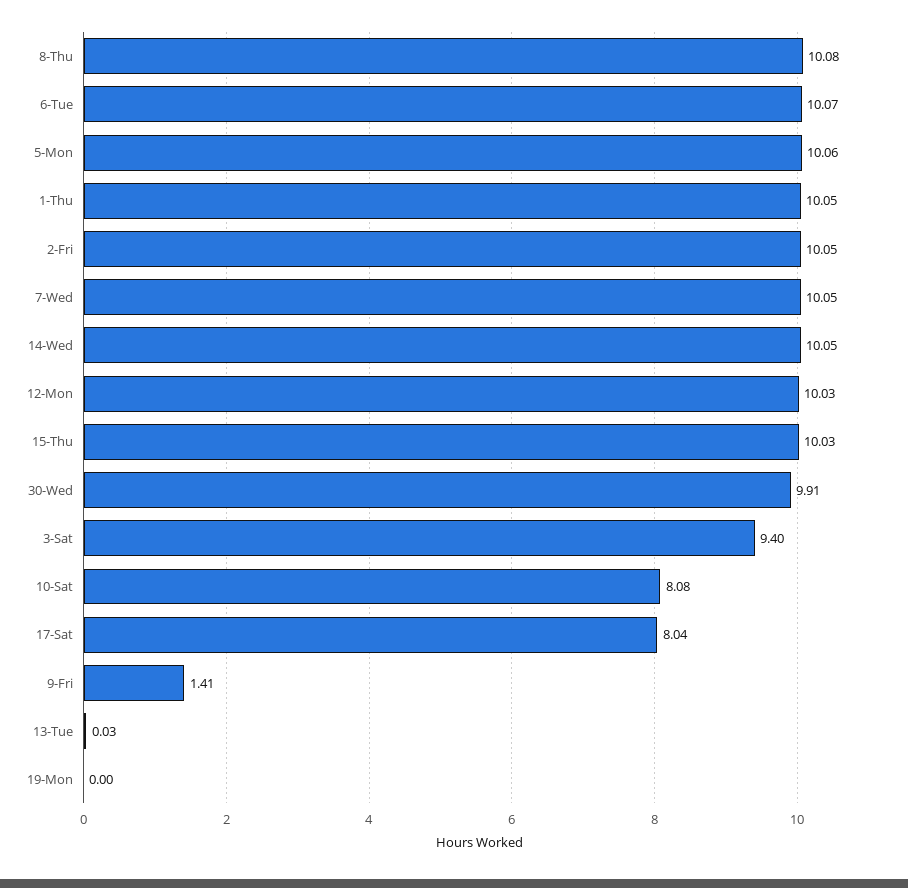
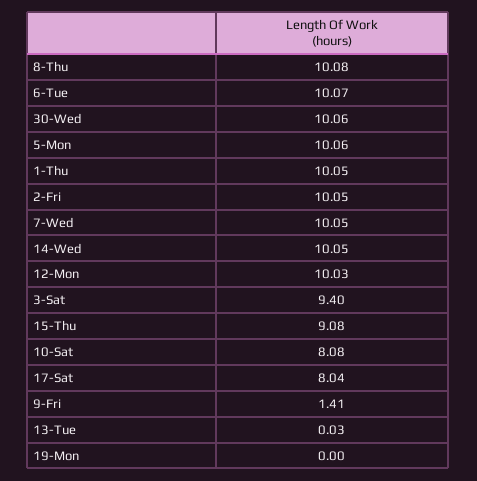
15-Thu: 10.03 -> 9.08
30-Wed: 9.91 -> 10.06

